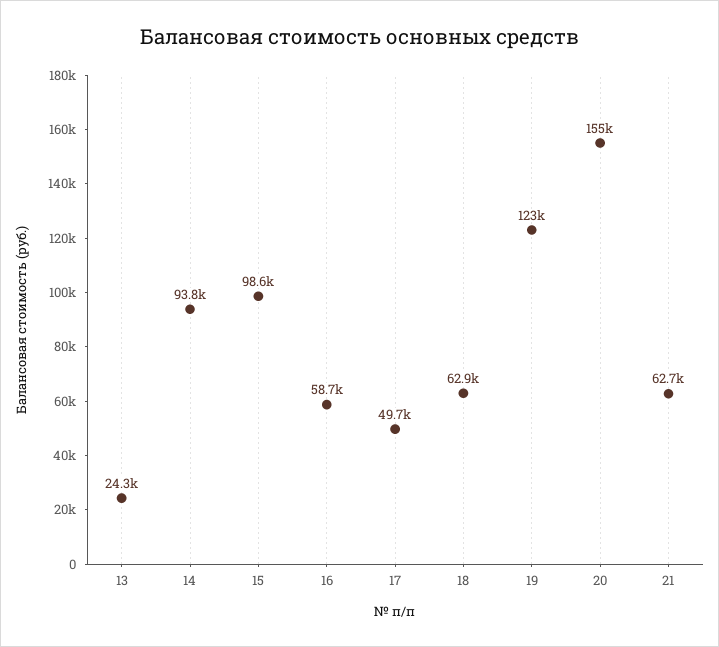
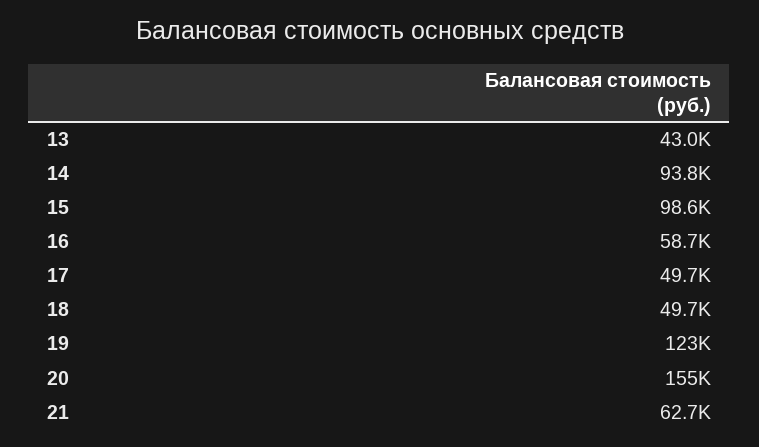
13: 24300 -> 43000
18: 62900 -> 49700

